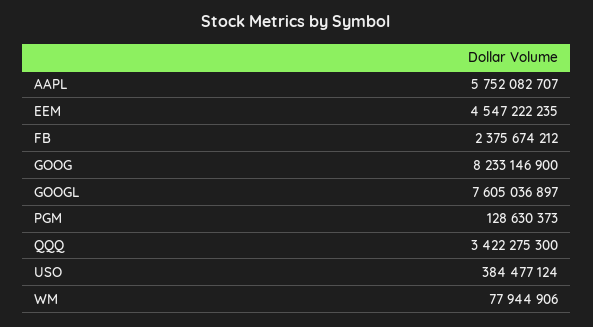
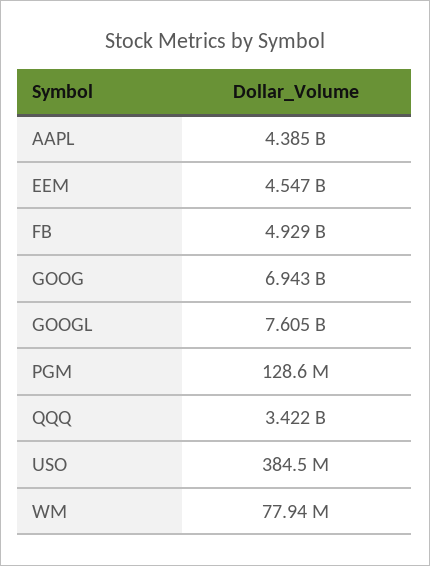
AAPL: 5752082707 -> 4385000000
FB: 2375674212 -> 4929000000
GOOG: 8233146900 -> 6943000000

